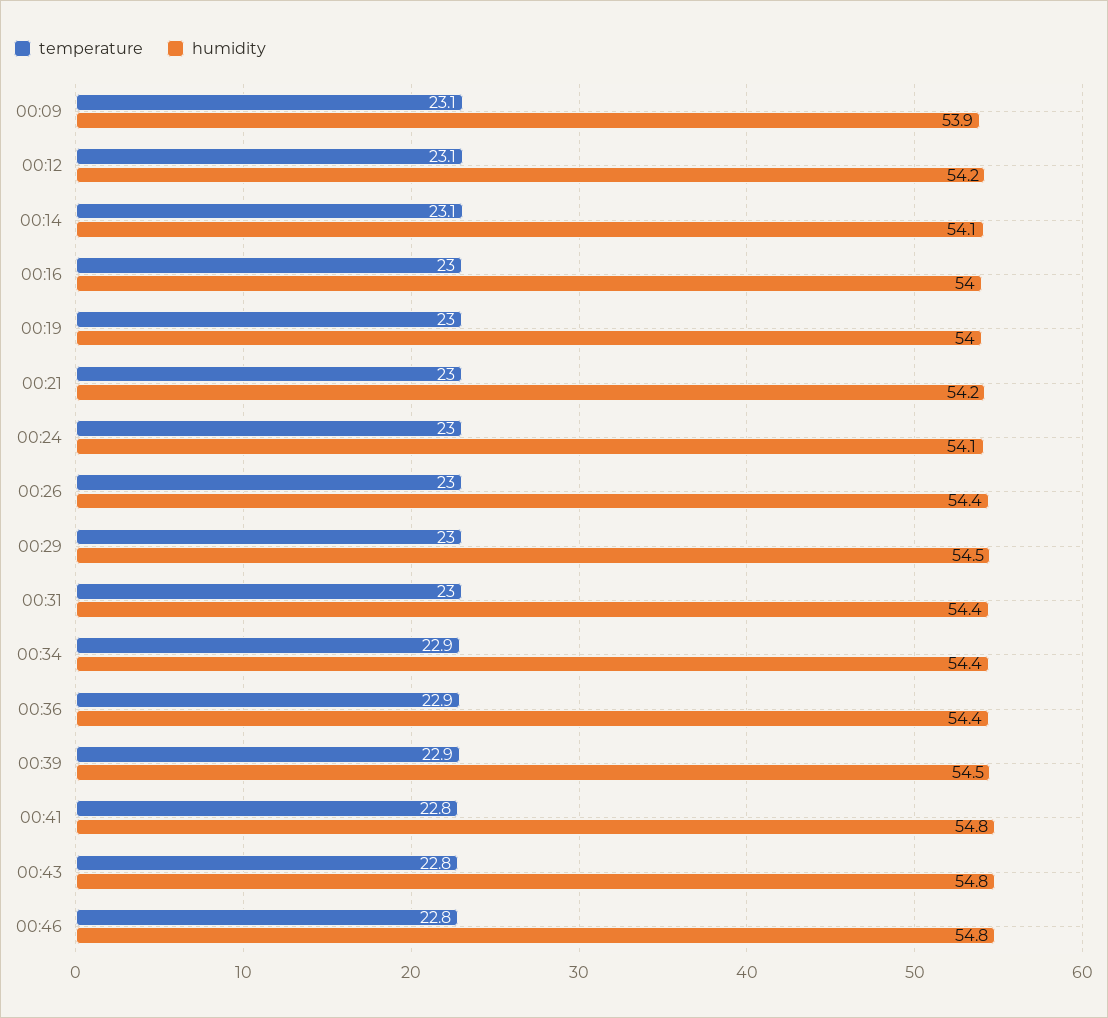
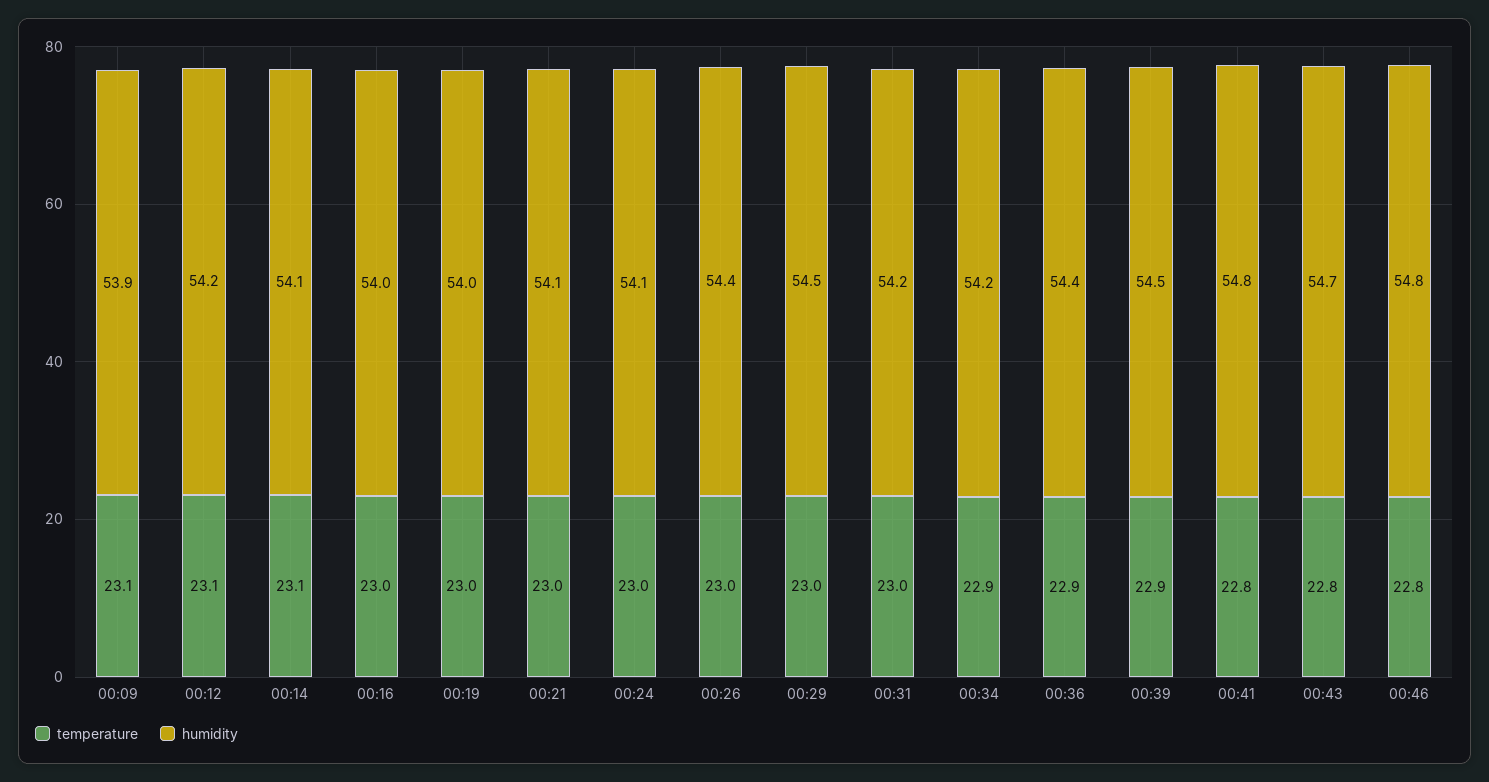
humidity, 00:21: 54.2 -> 54.1
humidity, 00:31: 54.4 -> 54.2
humidity, 00:34: 54.4 -> 54.2
humidity, 00:43: 54.8 -> 54.7

